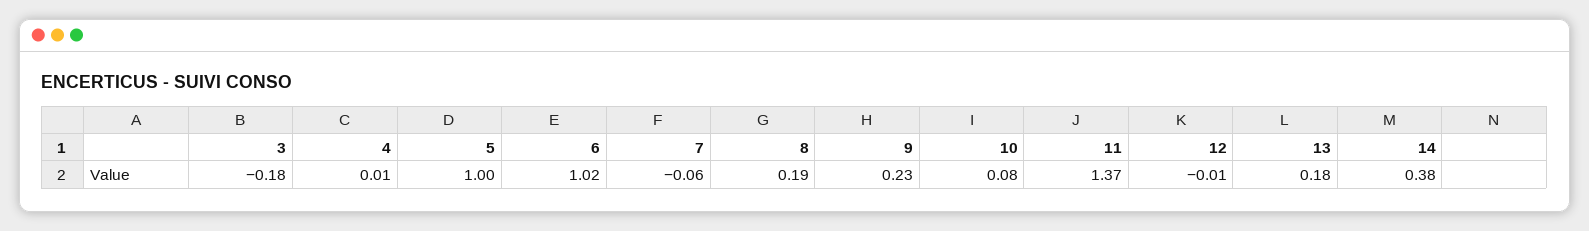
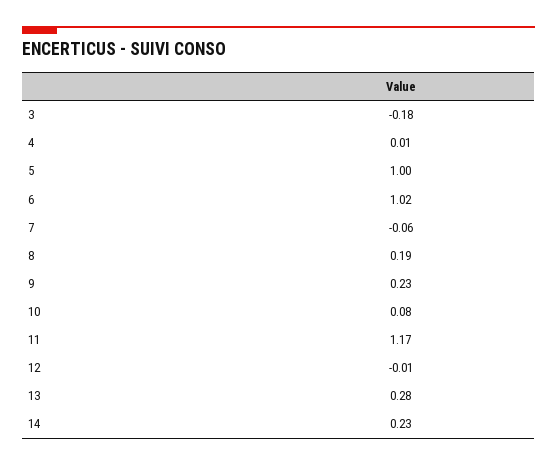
11: 1.37 -> 1.17
13: 0.18 -> 0.28
14: 0.38 -> 0.23

